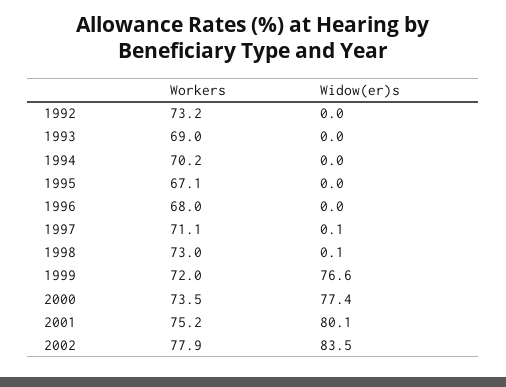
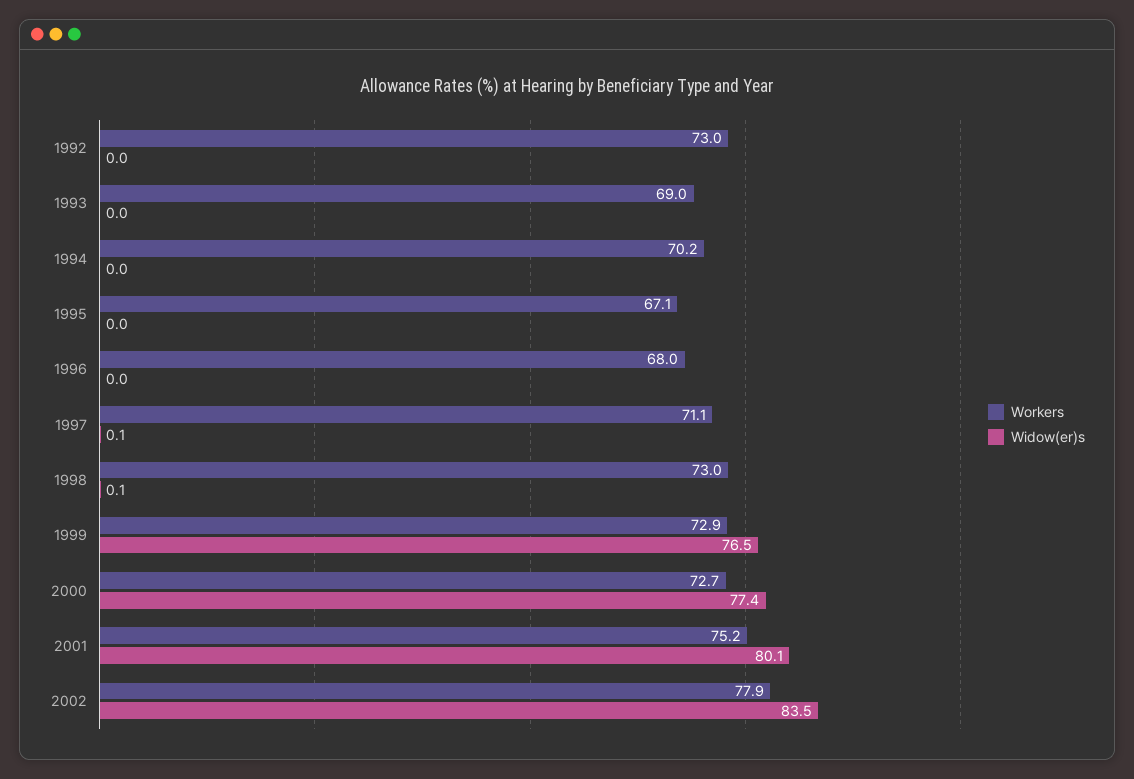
Workers, 1992: 73.2 -> 73
Workers, 1999: 72 -> 72.9
Widow(er)s, 1999: 76.6 -> 76.5
Workers, 2000: 73.5 -> 72.7

